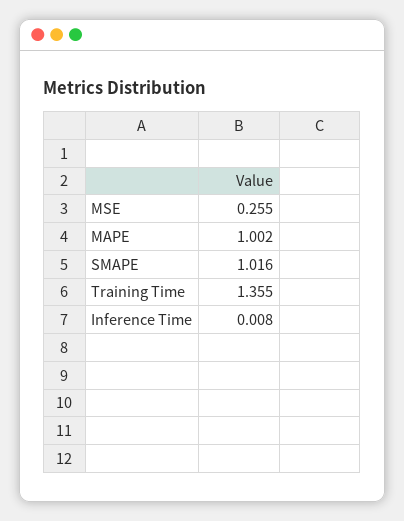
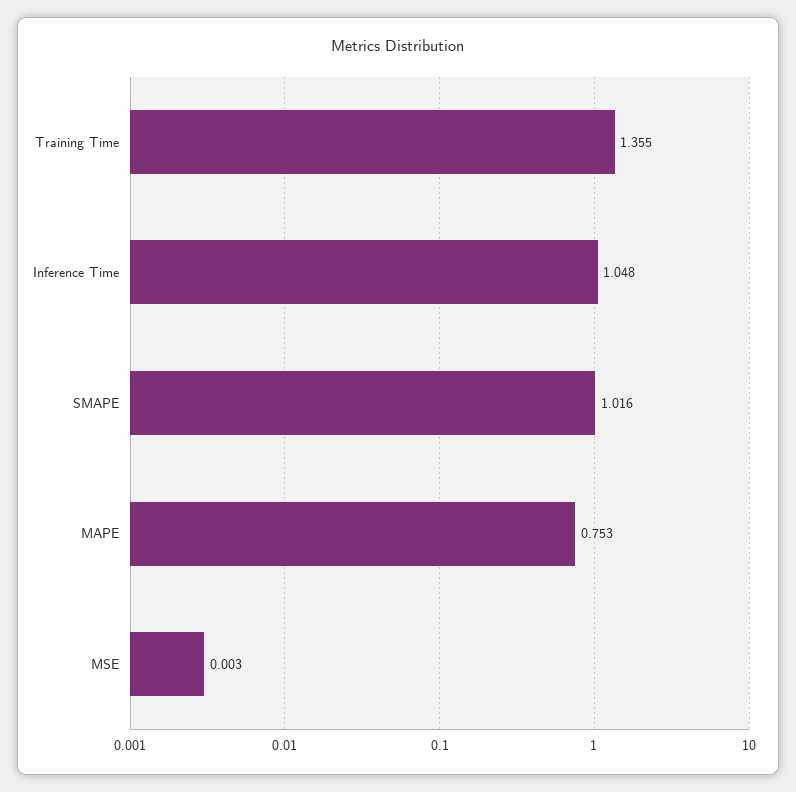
MSE: 0.255 -> 0.003
MAPE: 1.002 -> 0.753
Inference Time: 0.008 -> 1.048

